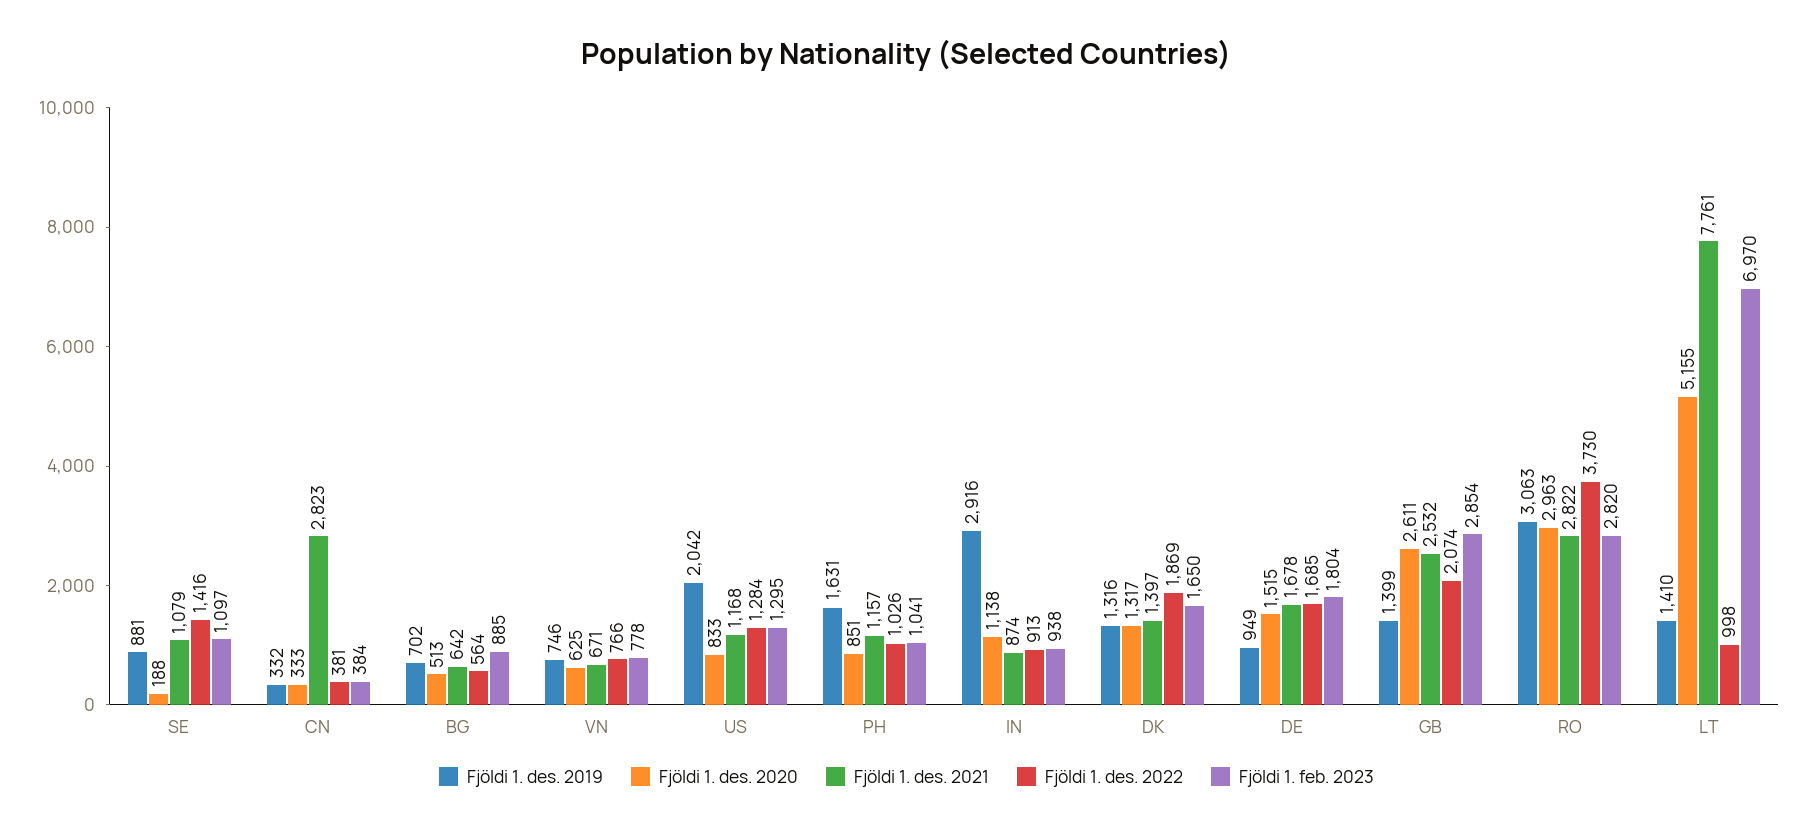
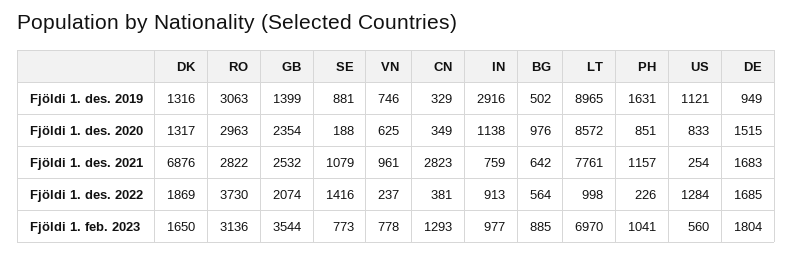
Fjöldi 1. feb. 2023, SE: 1097 -> 773
Fjöldi 1. des. 2019, CN: 332 -> 329
Fjöldi 1. des. 2020, CN: 333 -> 349
Fjöldi 1. feb. 2023, CN: 384 -> 1293
Fjöldi 1. des. 2019, BG: 702 -> 502
Fjöldi 1. des. 2020, BG: 513 -> 976
Fjöldi 1. des. 2021, VN: 671 -> 961
Fjöldi 1. des. 2022, VN: 766 -> 237
Fjöldi 1. des. 2019, US: 2042 -> 1121
Fjöldi 1. des. 2021, US: 1168 -> 254
Fjöldi 1. feb. 2023, US: 1295 -> 560
Fjöldi 1. des. 2022, PH: 1026 -> 226
Fjöldi 1. des. 2021, IN: 874 -> 759
Fjöldi 1. feb. 2023, IN: 938 -> 977
Fjöldi 1. des. 2021, DK: 1397 -> 6876
Fjöldi 1. des. 2021, DE: 1678 -> 1683
Fjöldi 1. des. 2020, GB: 2611 -> 2354
Fjöldi 1. feb. 2023, GB: 2854 -> 3544
Fjöldi 1. feb. 2023, RO: 2820 -> 3136
Fjöldi 1. des. 2019, LT: 1410 -> 8965
Fjöldi 1. des. 2020, LT: 5155 -> 8572

